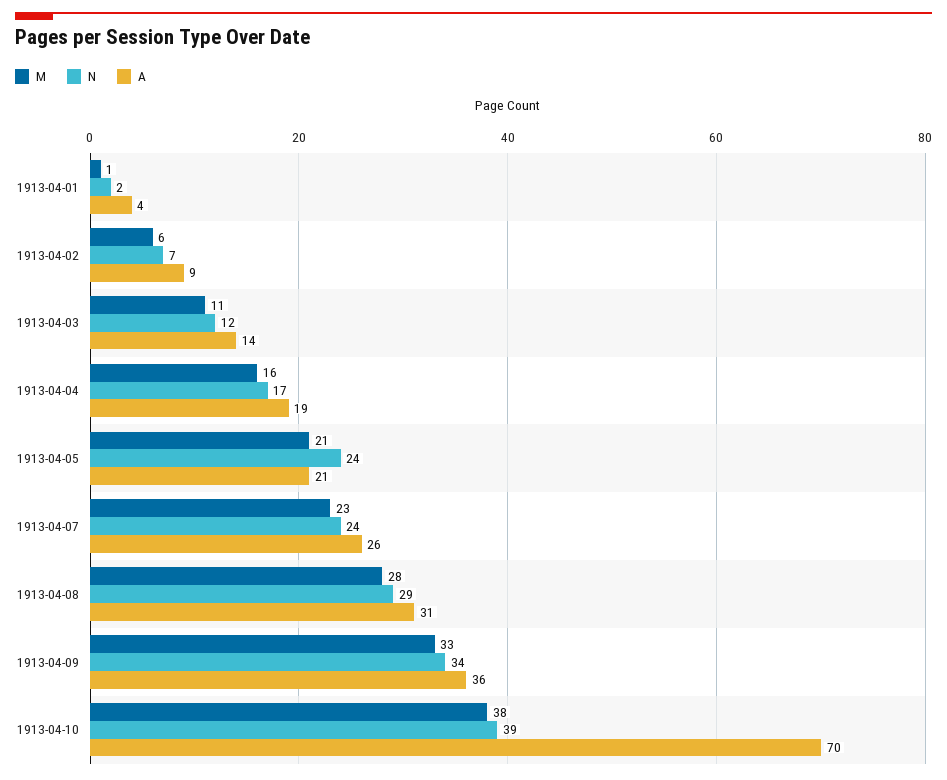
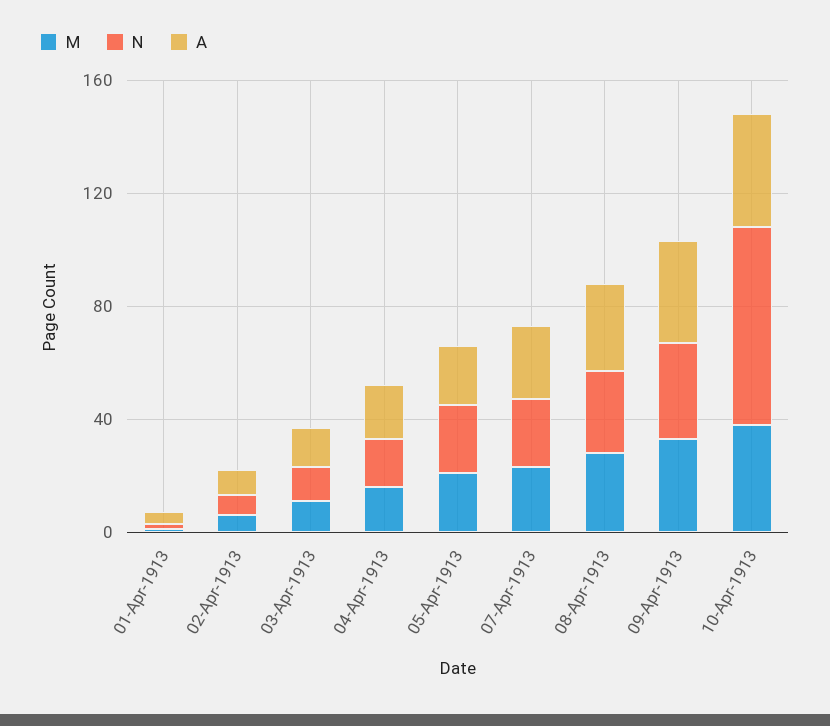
N, 1913-04-10: 39 -> 70
A, 1913-04-10: 70 -> 40

